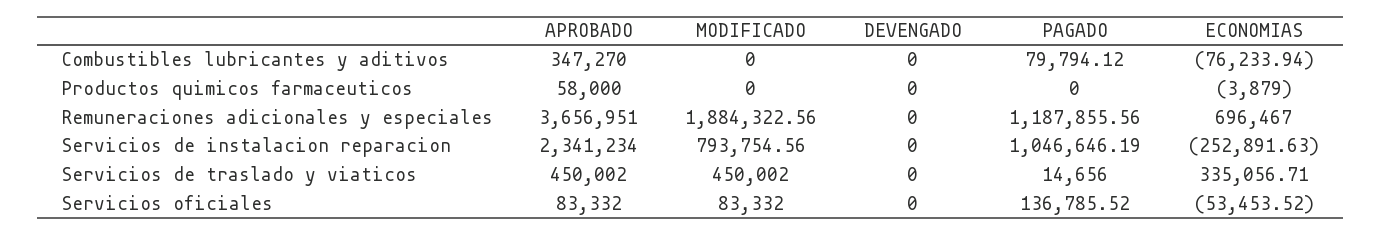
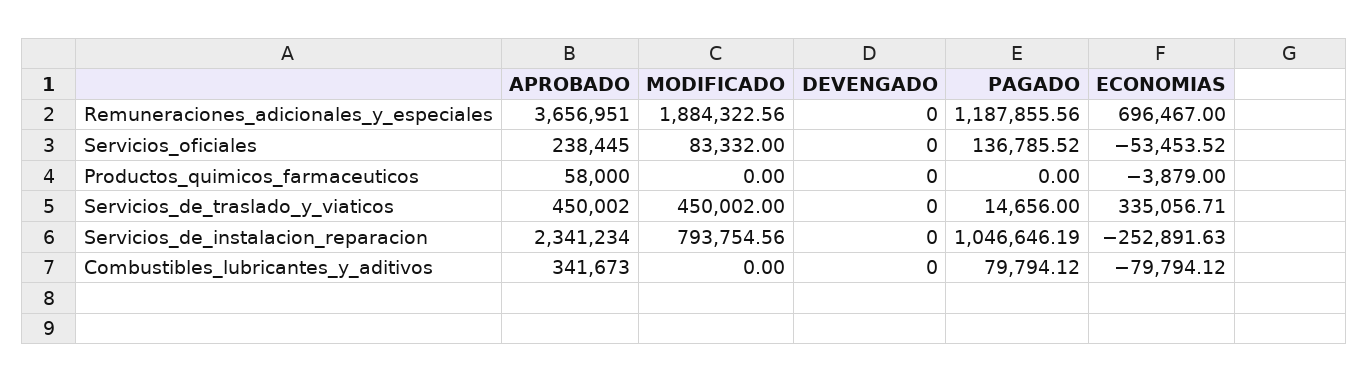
APROBADO, Combustibles lubricantes y aditivos: 347270 -> 341673
ECONOMIAS, Combustibles lubricantes y aditivos: -76233.94 -> -79794.12
APROBADO, Servicios oficiales: 83332 -> 238445

